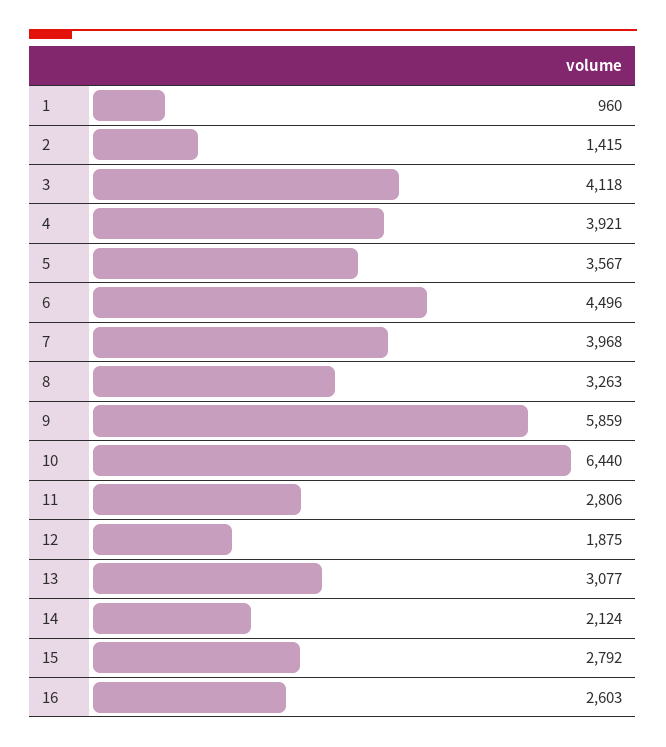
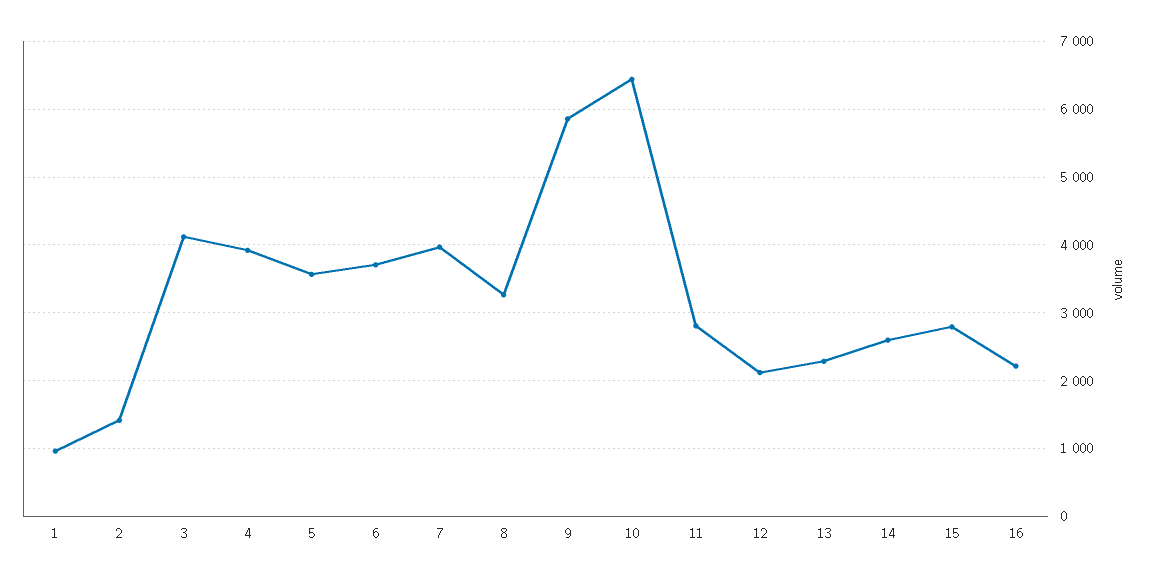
6: 4496 -> 3700
12: 1875 -> 2100
13: 3077 -> 2300
14: 2124 -> 2600
16: 2603 -> 2200

